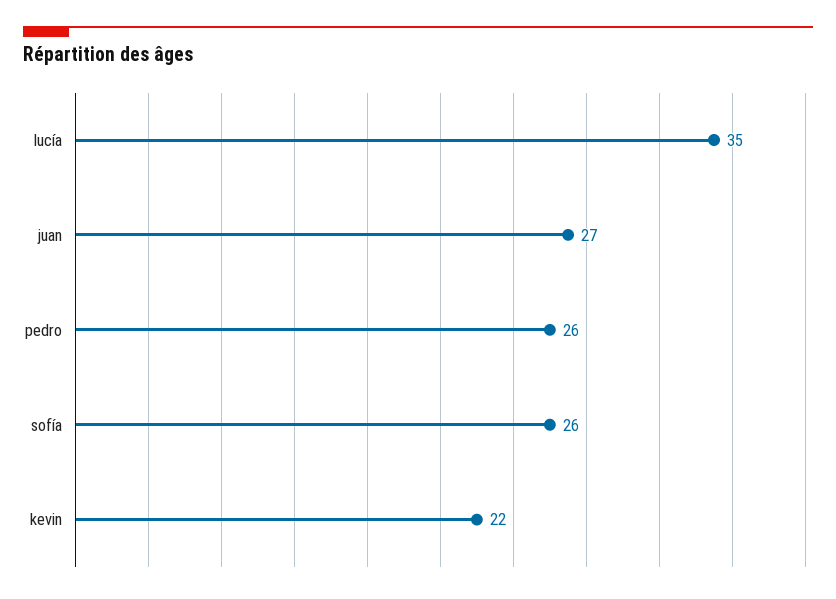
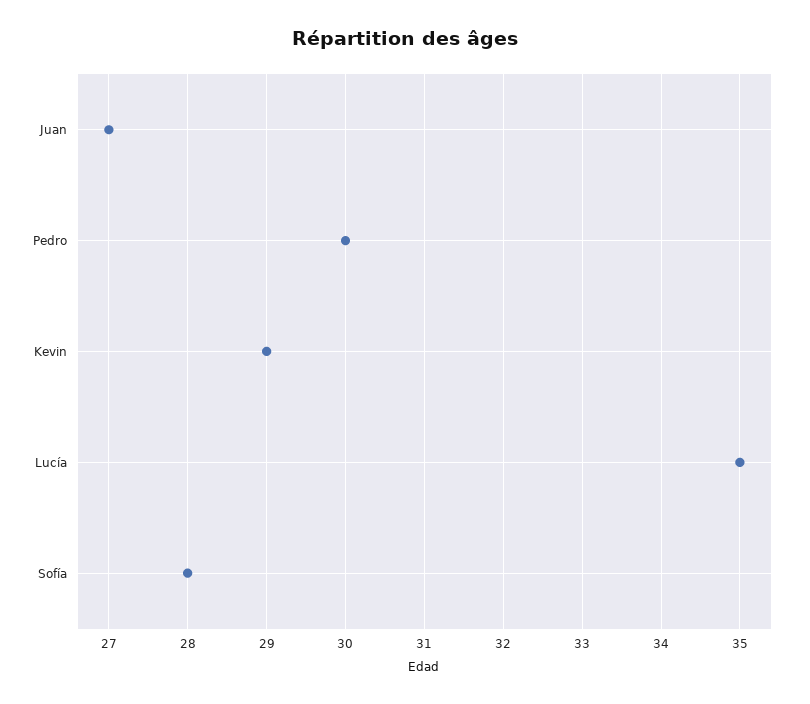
pedro: 26 -> 30
sofía: 26 -> 28
kevin: 22 -> 29

